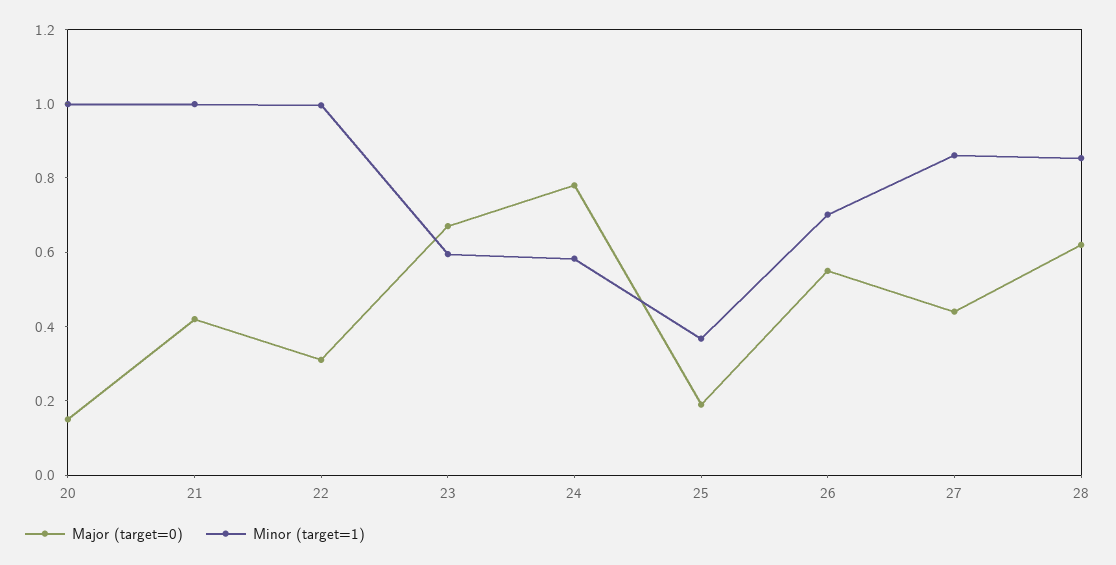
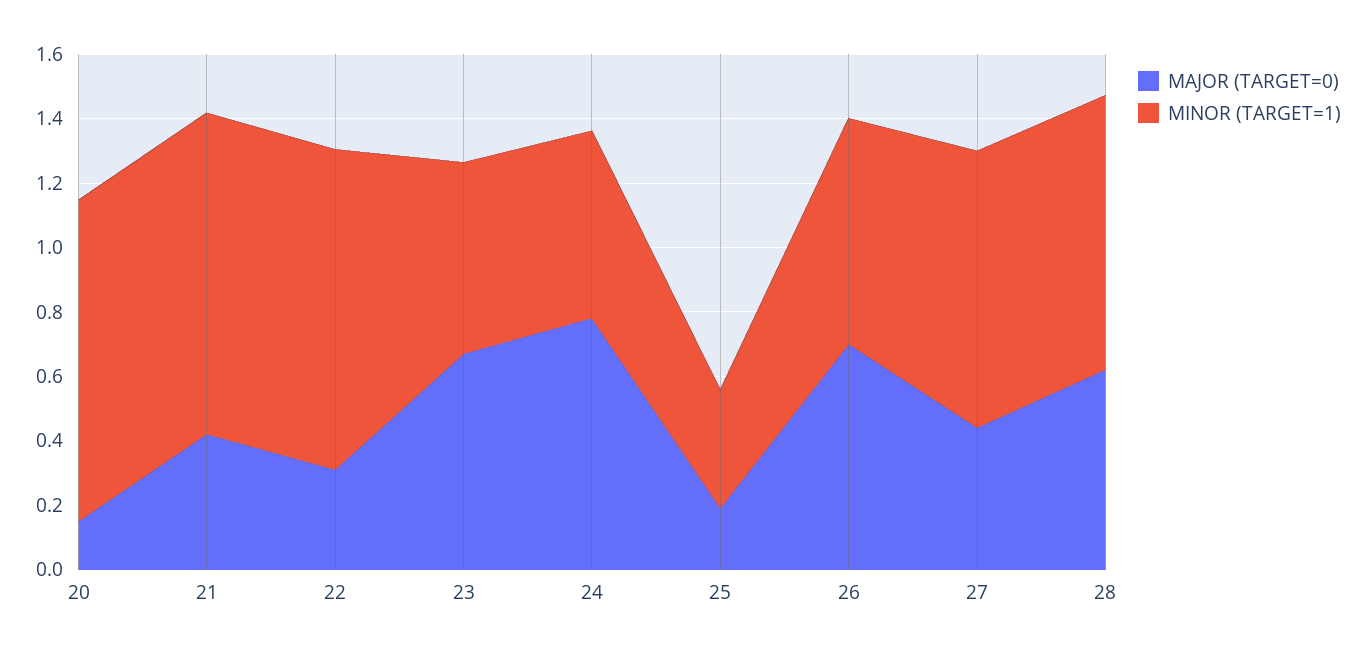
Major (target=0), 26: 0.55 -> 0.7

